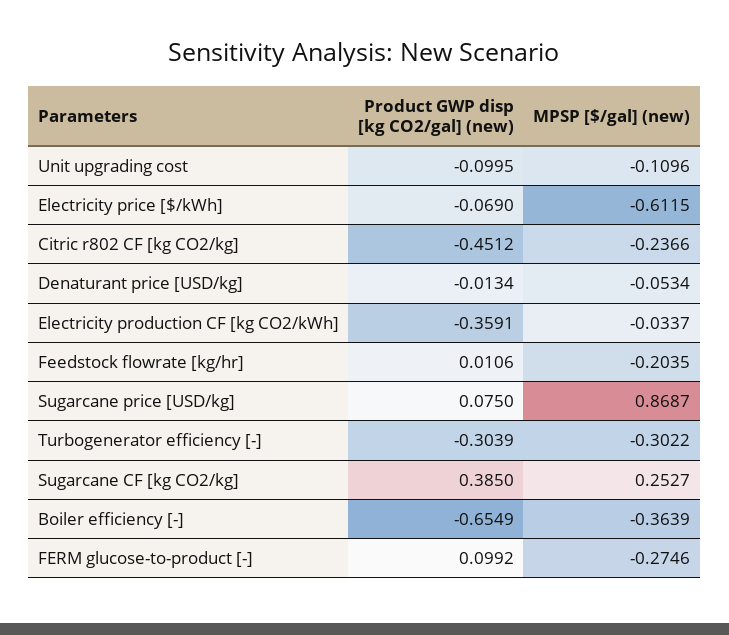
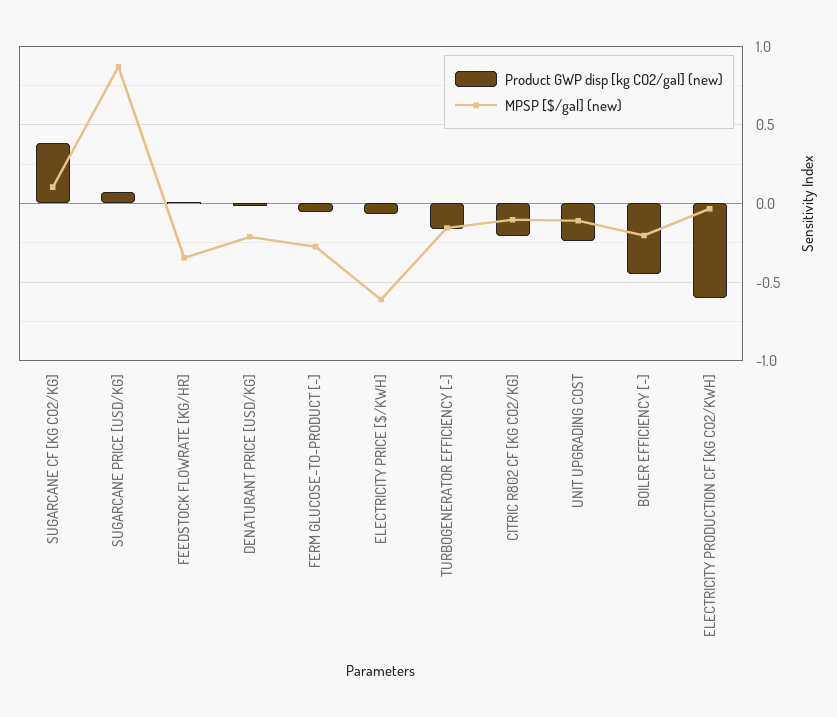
Product GWP disp [kg CO2/gal] (new), Unit upgrading cost: -0.0995 -> -0.25
Product GWP disp [kg CO2/gal] (new), Citric r802 CF [kg CO2/kg]: -0.4512 -> -0.2
MPSP [$/gal] (new), Citric r802 CF [kg CO2/kg]: -0.2366 -> -0.1
MPSP [$/gal] (new), Denaturant price [USD/kg]: -0.0534 -> -0.2
Product GWP disp [kg CO2/gal] (new), Electricity production CF [kg CO2/kWh]: -0.3591 -> -0.6
MPSP [$/gal] (new), Feedstock flowrate [kg/hr]: -0.2035 -> -0.35
Product GWP disp [kg CO2/gal] (new), Turbogenerator efficiency [-]: -0.3039 -> -0.15
MPSP [$/gal] (new), Turbogenerator efficiency [-]: -0.3022 -> -0.15
MPSP [$/gal] (new), Sugarcane CF [kg CO2/kg]: 0.2527 -> 0.1
Product GWP disp [kg CO2/gal] (new), Boiler efficiency [-]: -0.6549 -> -0.45
MPSP [$/gal] (new), Boiler efficiency [-]: -0.3639 -> -0.2
Product GWP disp [kg CO2/gal] (new), FERM glucose-to-product [-]: 0.0992 -> -0.05

